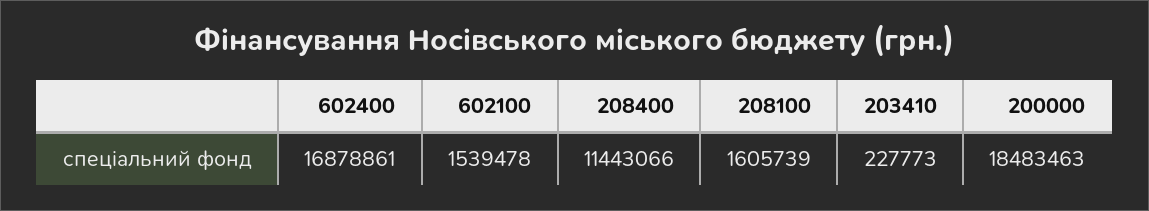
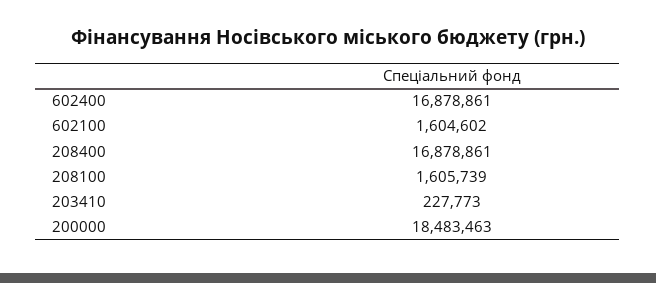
602100: 1539478 -> 1604602
208400: 11443066 -> 16878861

